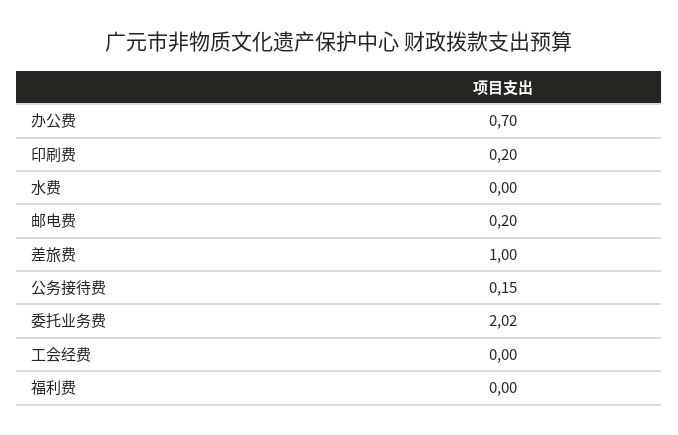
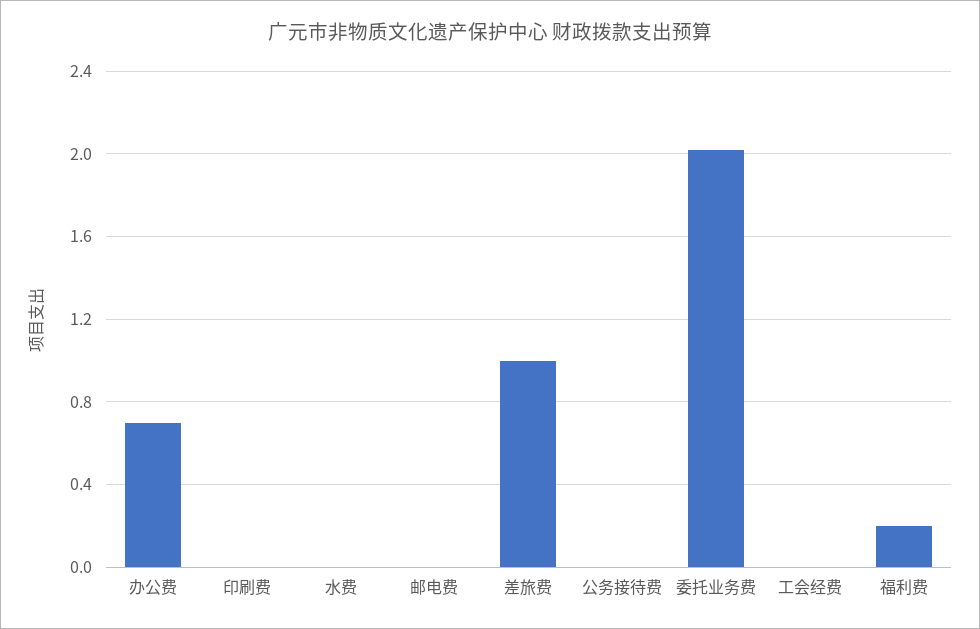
印刷费: 0.2 -> 0
邮电费: 0.2 -> 0
公务接待费: 0.15 -> 0
福利费: 0 -> 0.2

